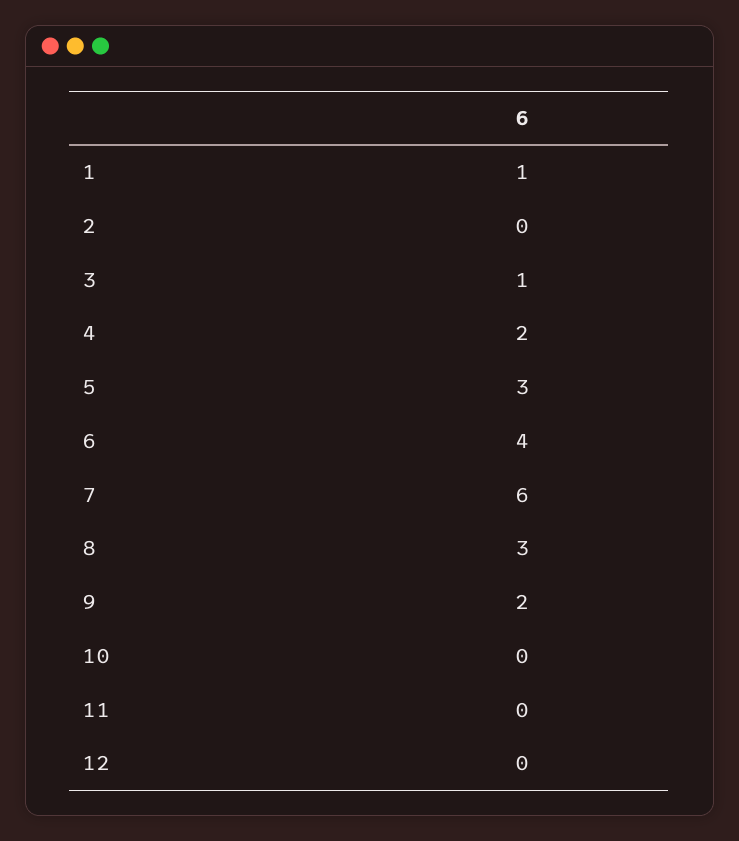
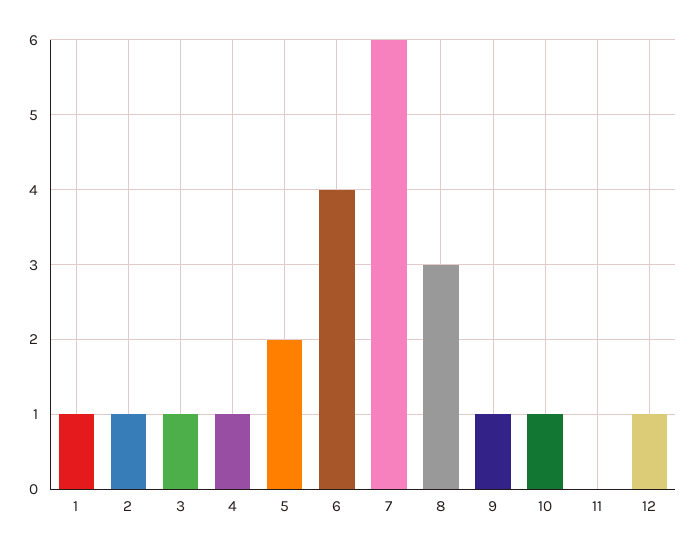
2: 0 -> 1
4: 2 -> 1
5: 3 -> 2
9: 2 -> 1
10: 0 -> 1
12: 0 -> 1

